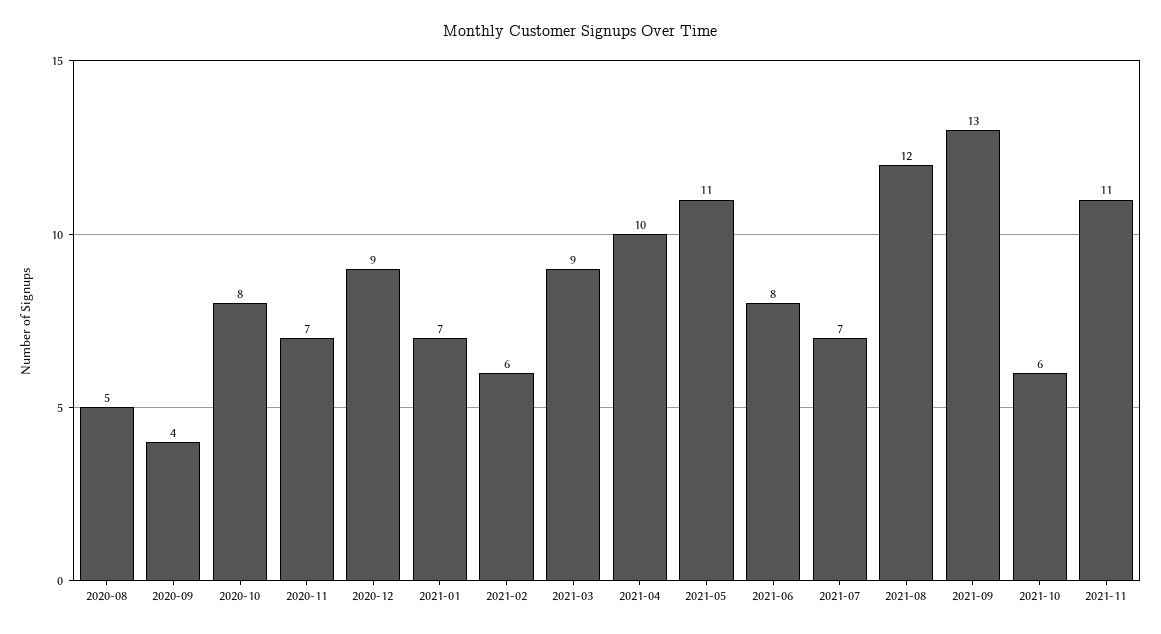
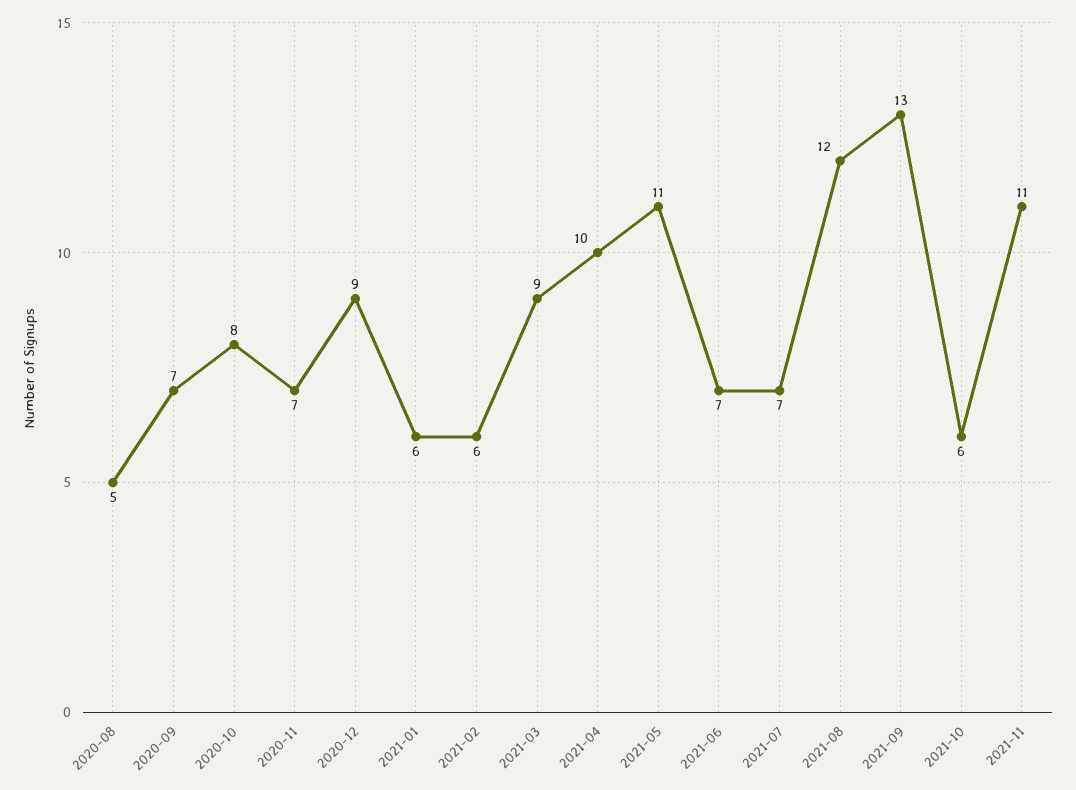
2020-09: 4 -> 7
2021-01: 7 -> 6
2021-06: 8 -> 7

